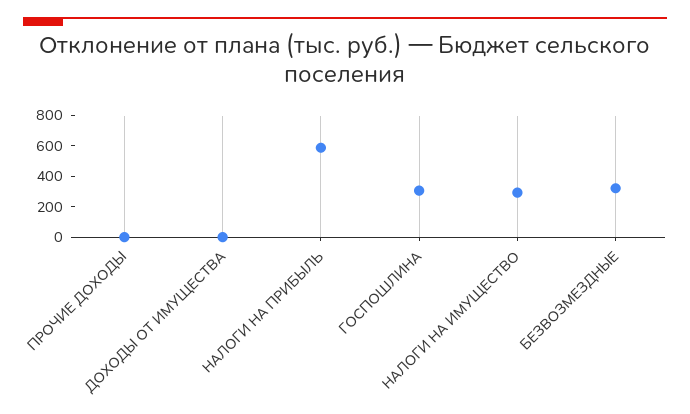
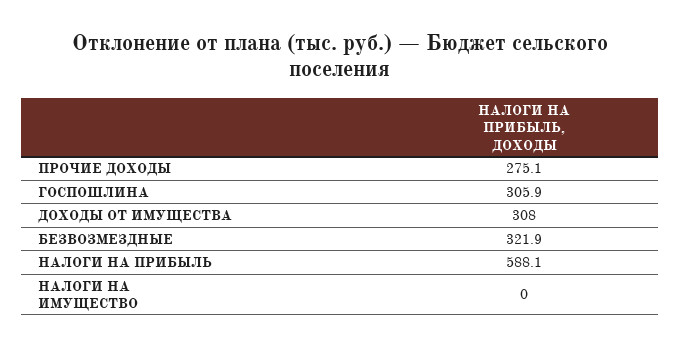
ПРОЧИЕ ДОХОДЫ: 0 -> 275.1
ДОХОДЫ ОТ ИМУЩЕСТВА: 0 -> 308
НАЛОГИ НА ИМУЩЕСТВО: 300 -> 0

